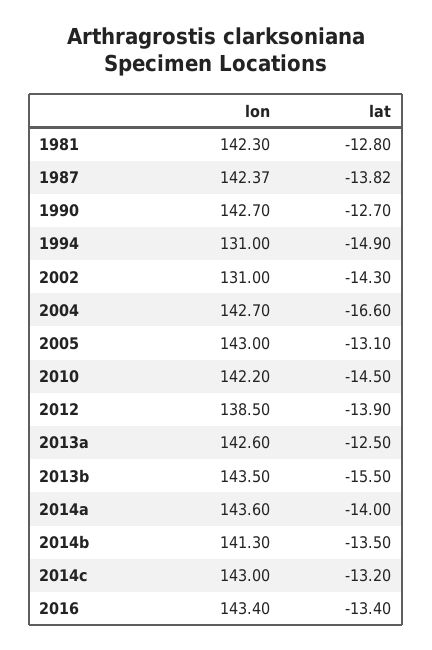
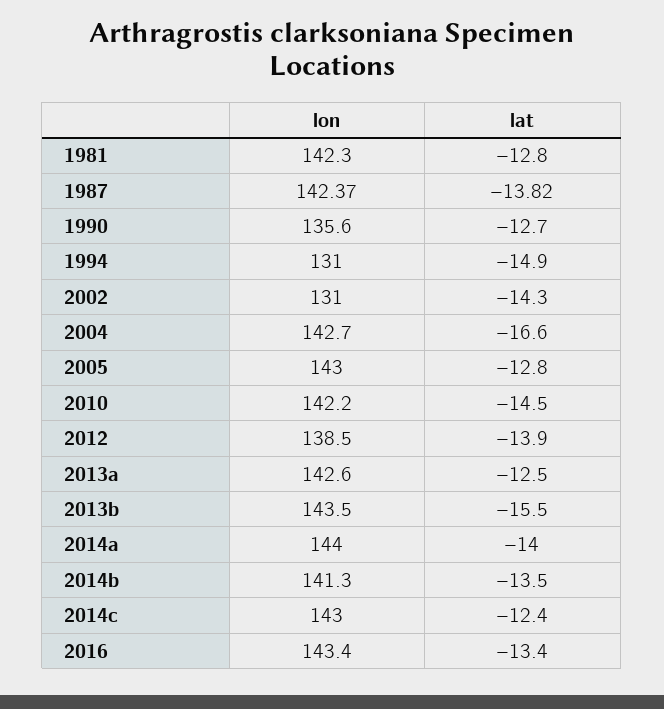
lon, 1990: 142.7 -> 135.6
lat, 2005: -13.1 -> -12.8
lon, 2014a: 143.6 -> 144
lat, 2014c: -13.2 -> -12.4

